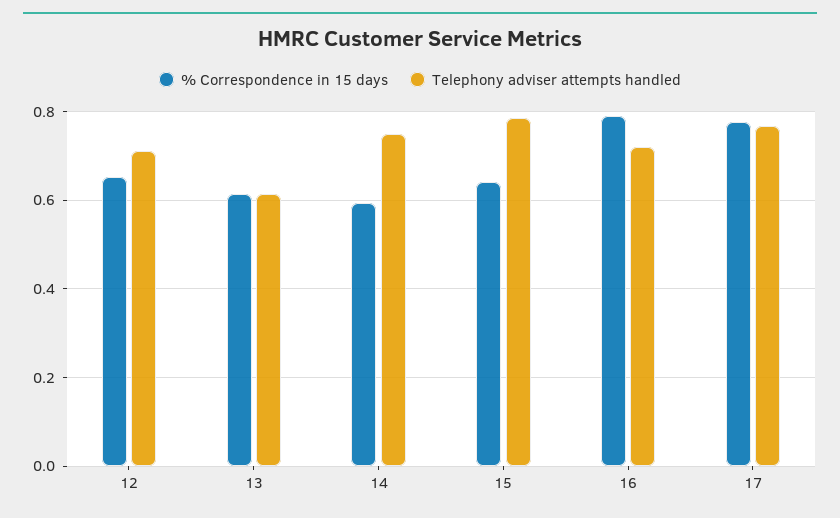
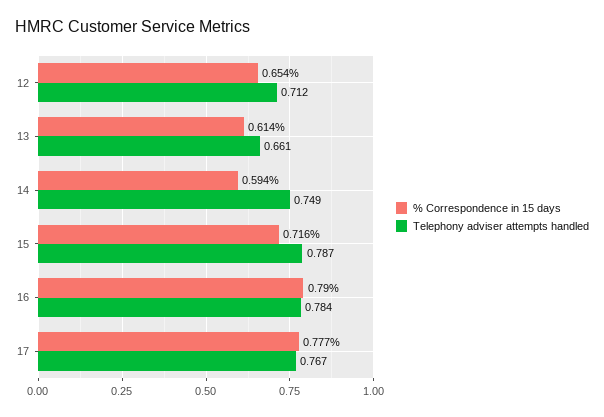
Telephony adviser attempts handled, 13: 0.62 -> 0.661
% Correspondence in 15 days, 15: 0.64 -> 0.716
Telephony adviser attempts handled, 16: 0.72 -> 0.784

